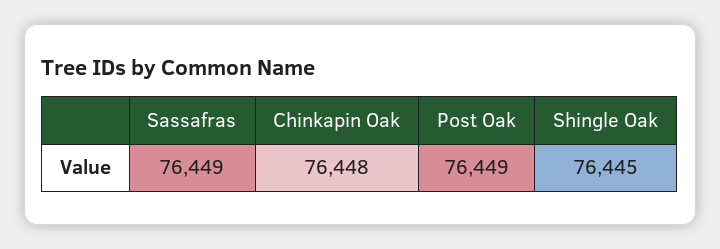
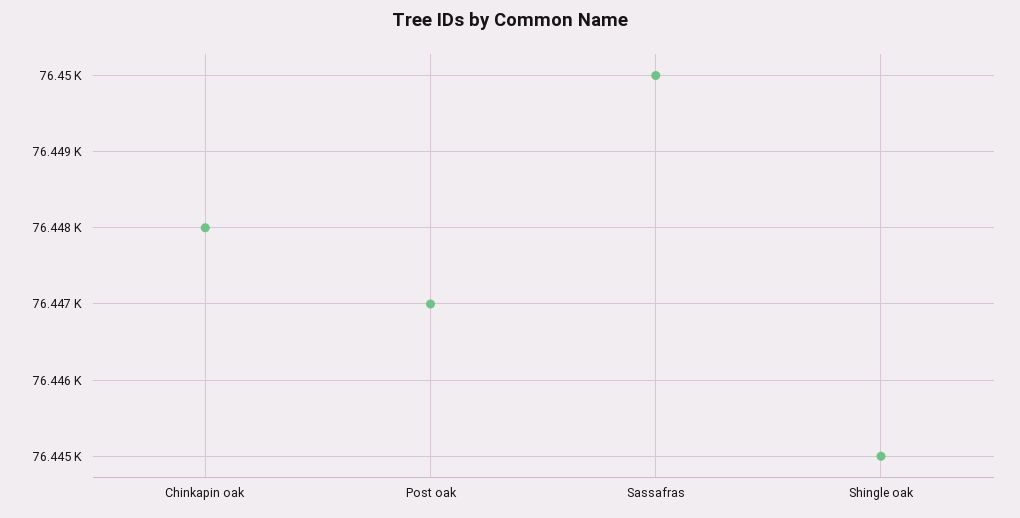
Sassafras: 76449 -> 76450
Post Oak: 76449 -> 76447

